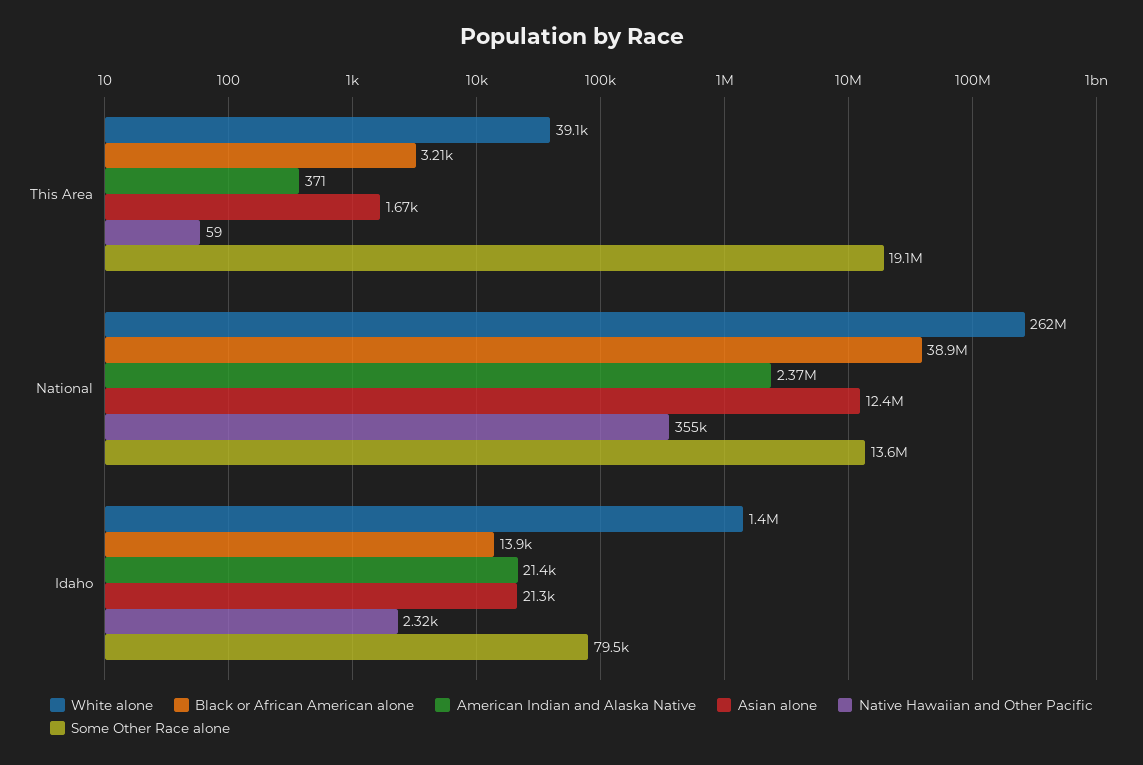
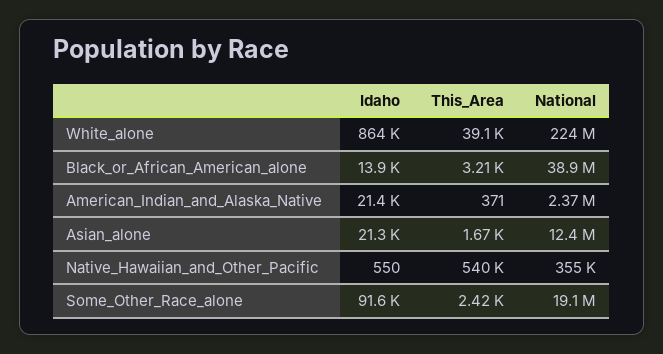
Native Hawaiian and Other Pacific, This Area: 59 -> 540000
Some Other Race alone, This Area: 19100000 -> 2420
White alone, National: 262000000 -> 224000000
Some Other Race alone, National: 13600000 -> 19100000
White alone, Idaho: 1400000 -> 864000
Native Hawaiian and Other Pacific, Idaho: 2320 -> 550
Some Other Race alone, Idaho: 79500 -> 91600

